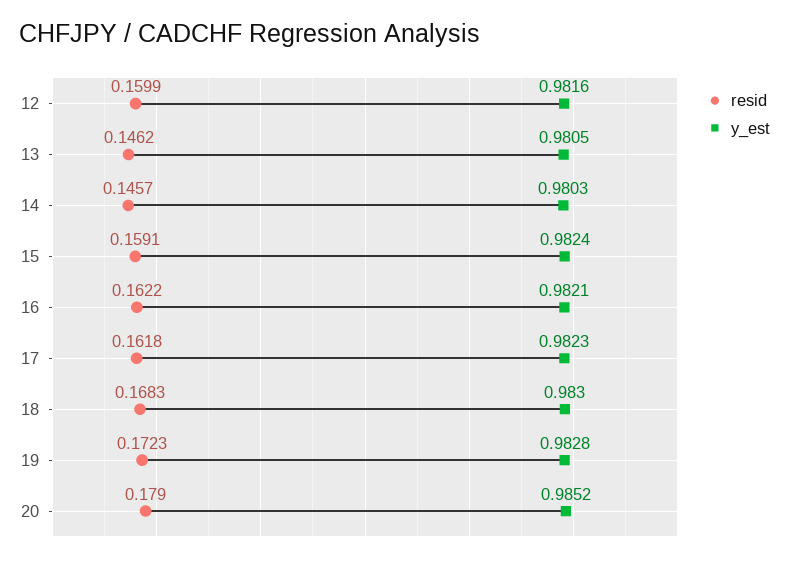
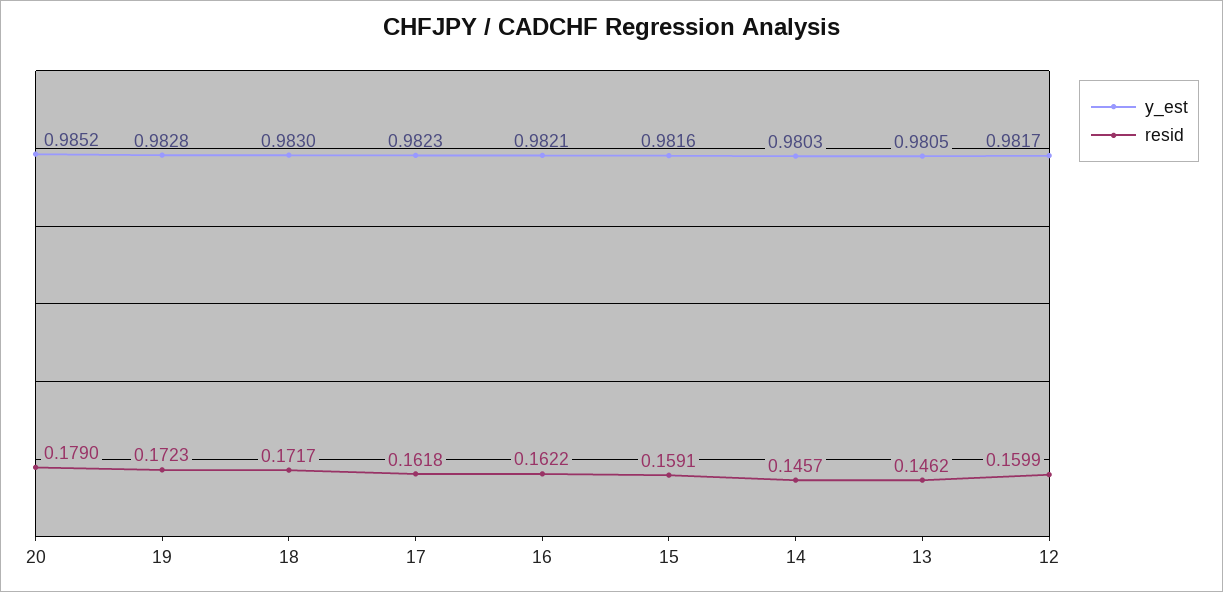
y_est, 12: 0.9816 -> 0.9817
y_est, 15: 0.9824 -> 0.9816
resid, 18: 0.1683 -> 0.1717

